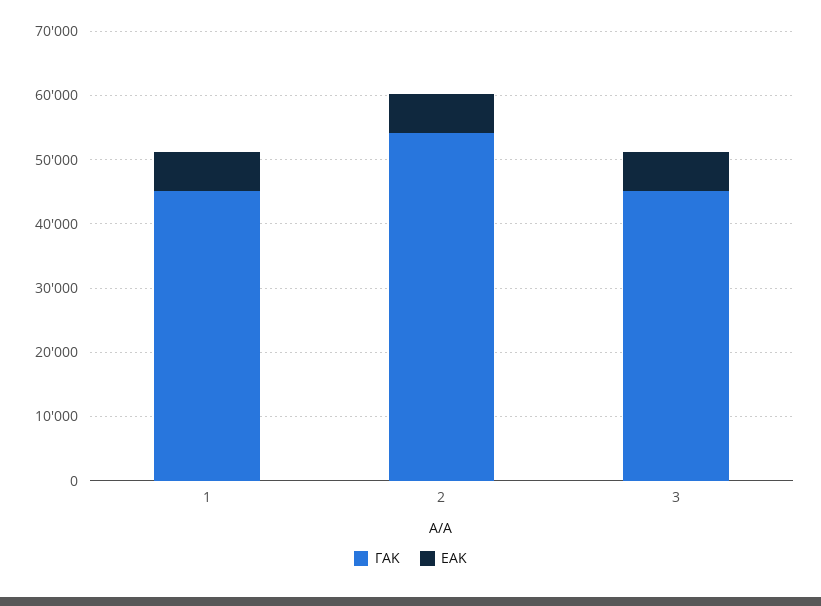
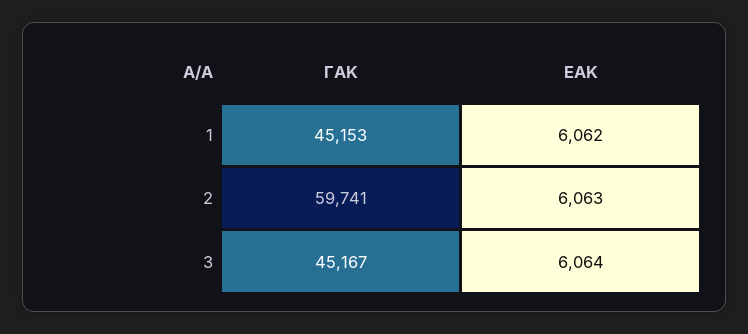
ΓΑΚ, 2: 54000 -> 59741

